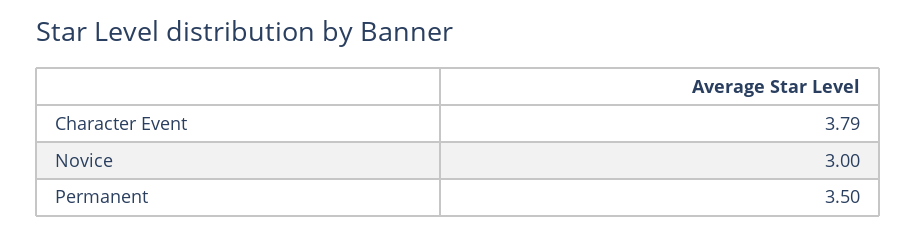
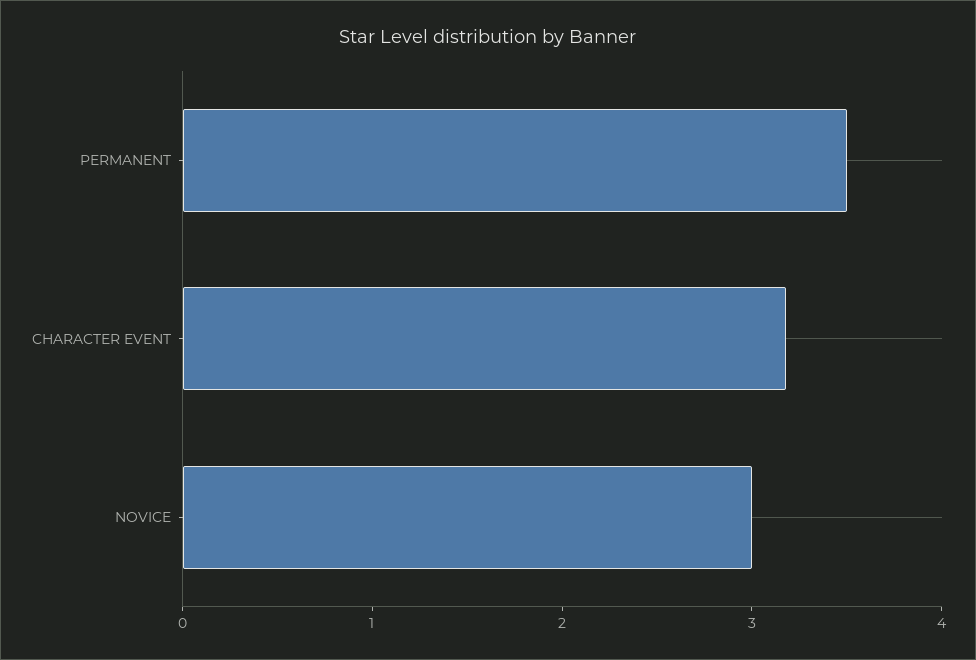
Character Event: 3.79 -> 3.2

